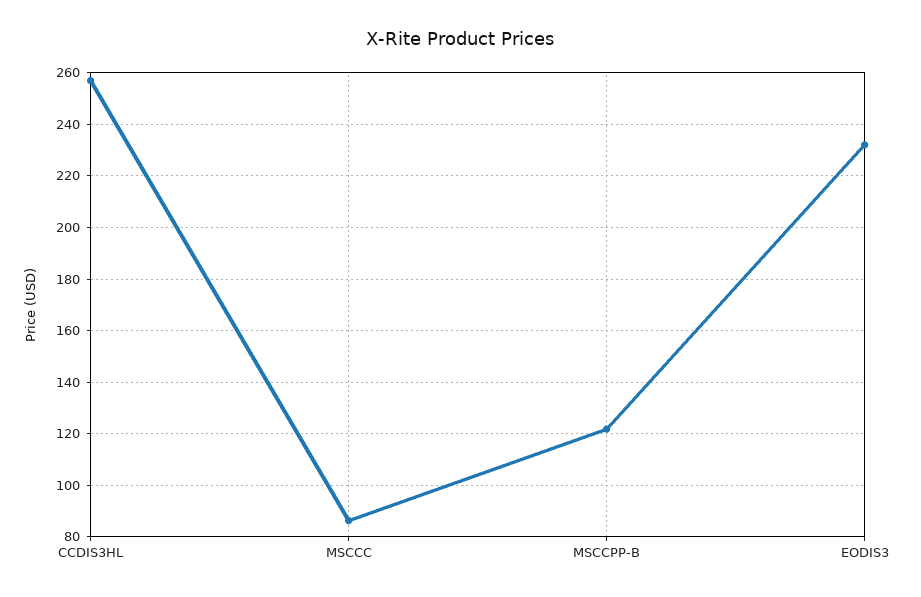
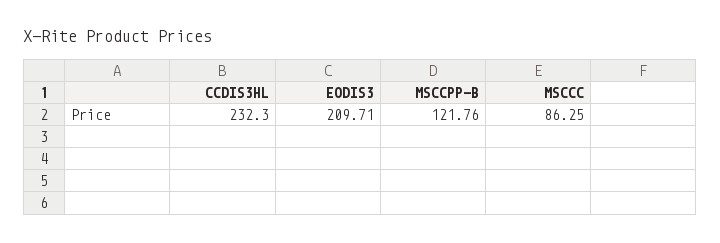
CCDIS3HL: 257.5 -> 232.3
EODIS3: 232.5 -> 209.71

